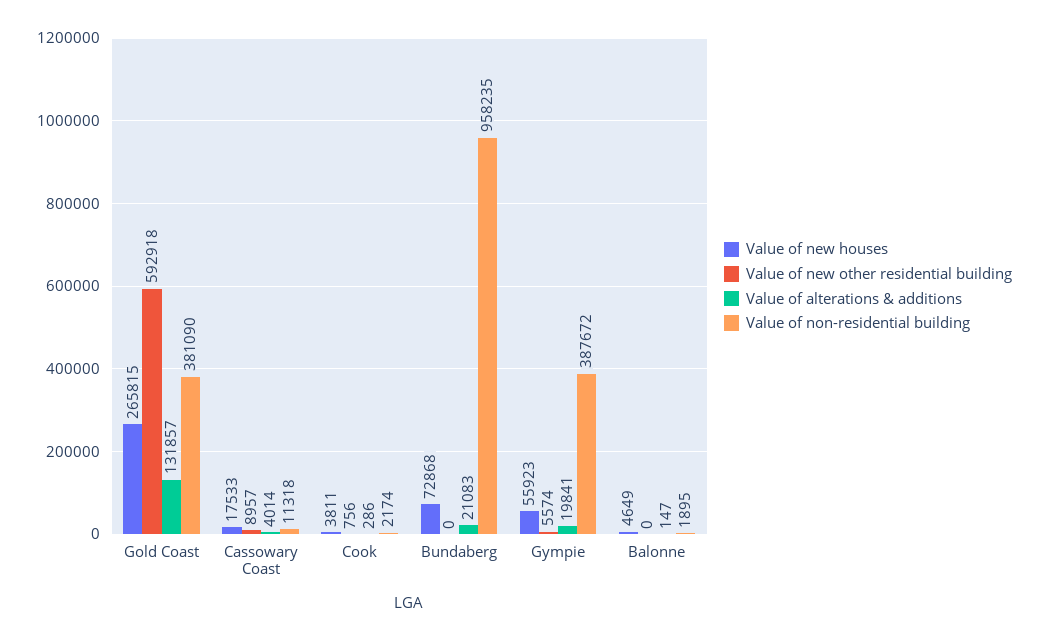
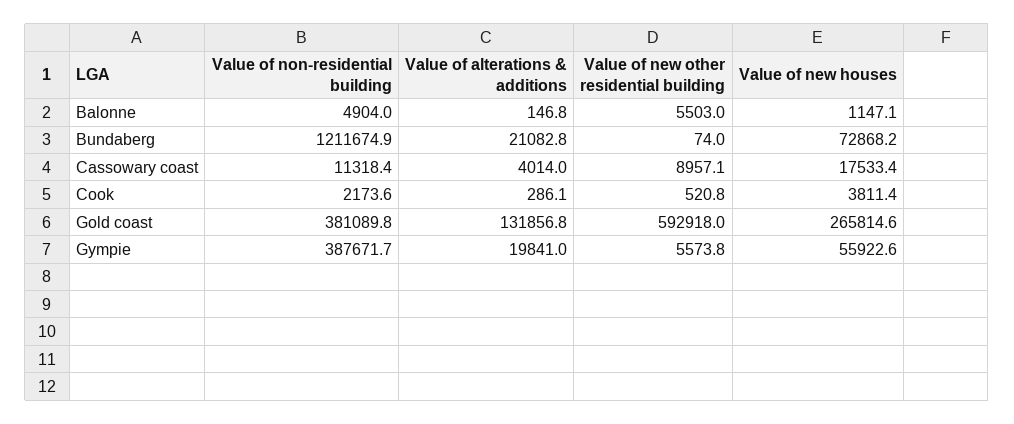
Value of new other residential building, Cook: 756 -> 520.8
Value of new other residential building, Bundaberg: 0 -> 74
Value of non-residential building, Bundaberg: 958235 -> 1211674.9
Value of new houses, Balonne: 4649 -> 1147.1
Value of new other residential building, Balonne: 0 -> 5503
Value of non-residential building, Balonne: 1895 -> 4904

